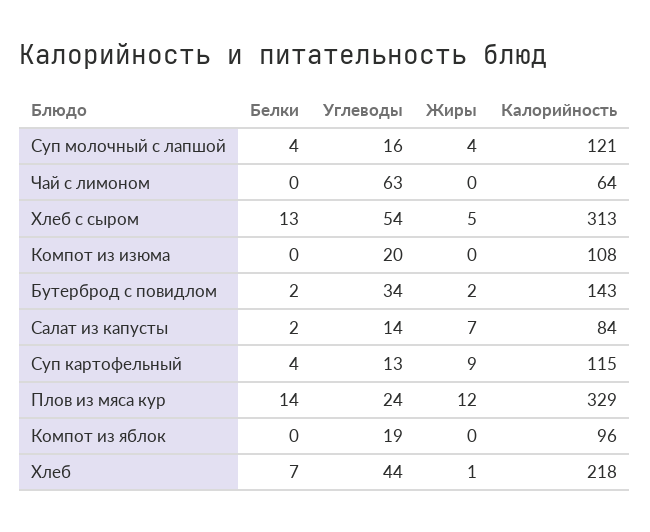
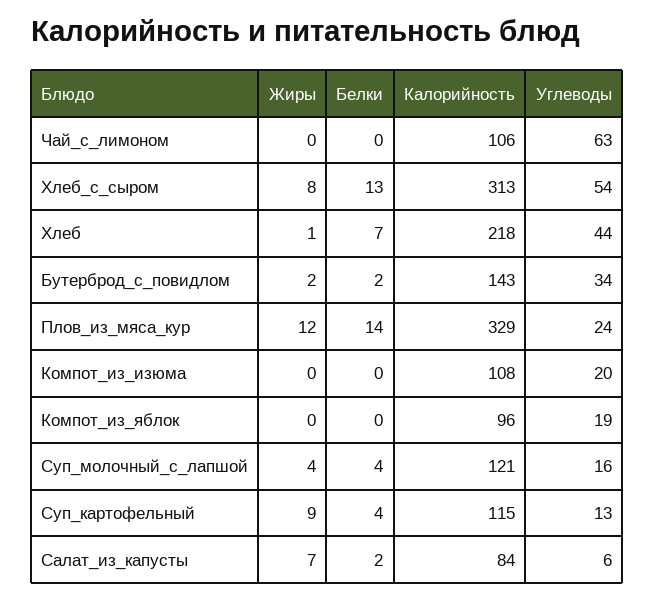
Калорийность, Чай с лимоном: 64 -> 106
Жиры, Хлеб с сыром: 5 -> 8
Углеводы, Салат из капусты: 14 -> 6

